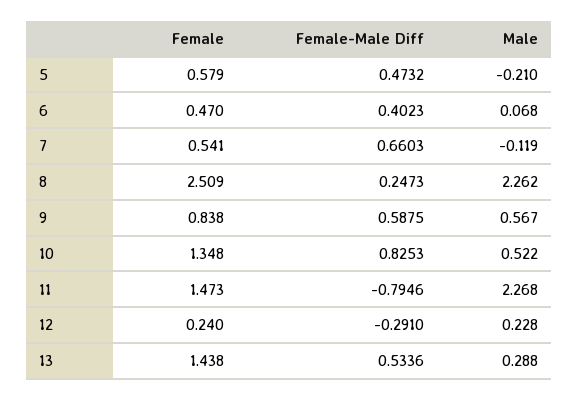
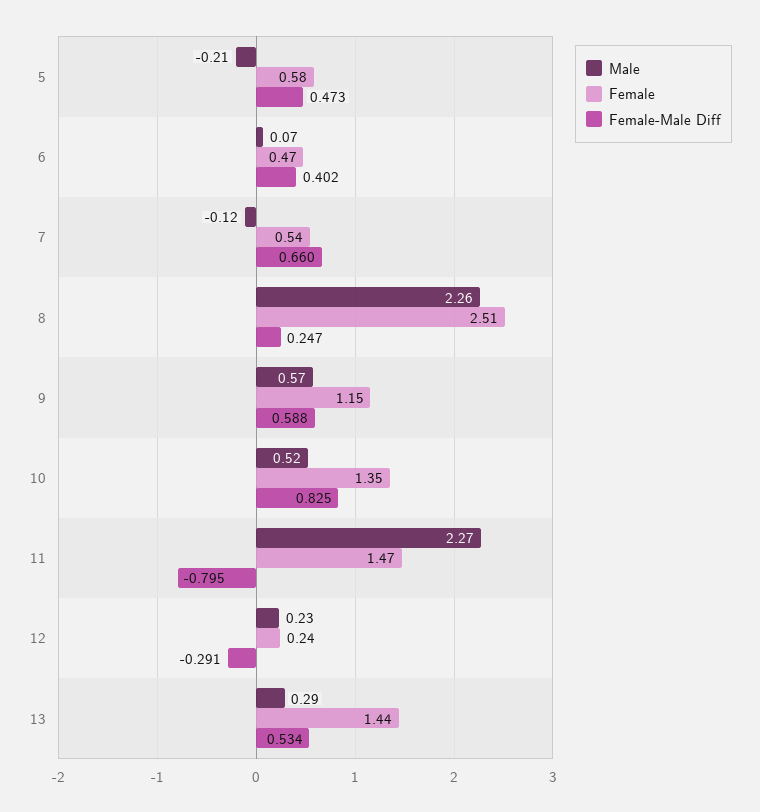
Female, 9: 0.838 -> 1.15

